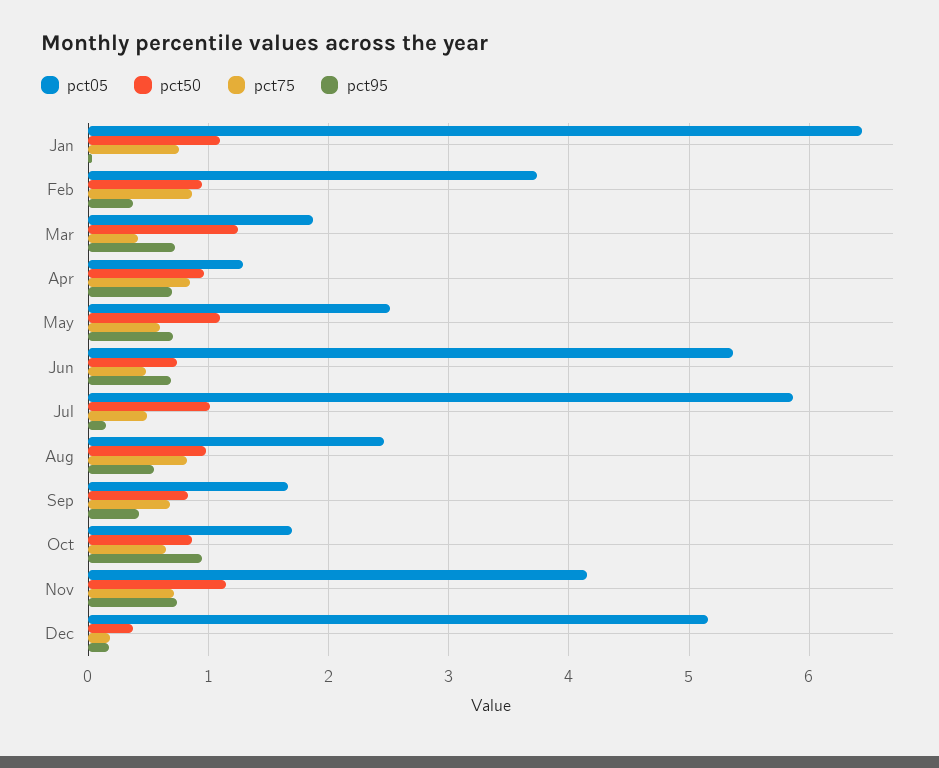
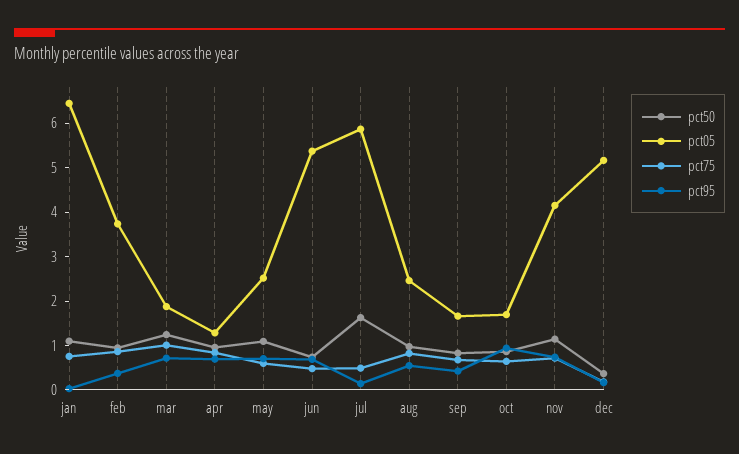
pct75, Mar: 0.4 -> 1
pct50, Jul: 1 -> 1.6

